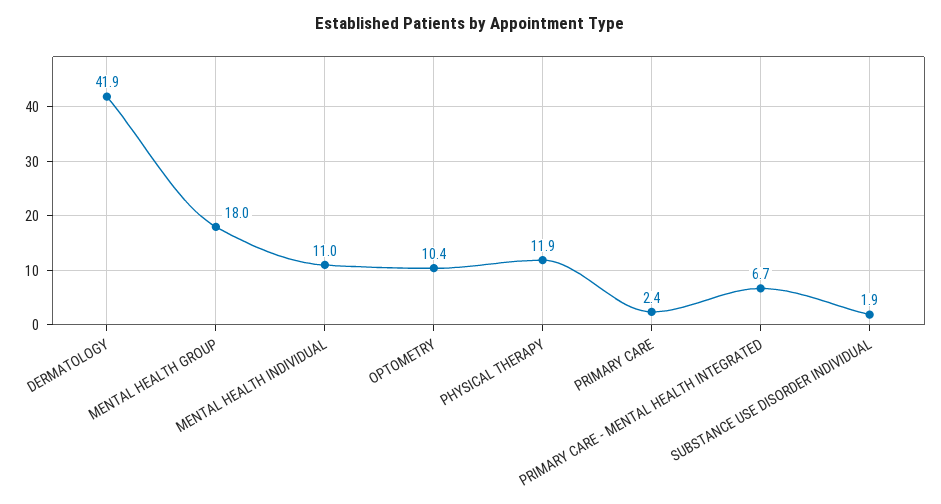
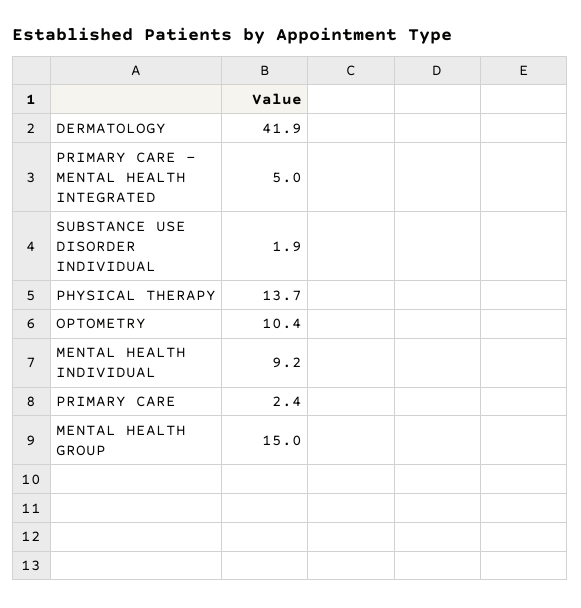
MENTAL HEALTH GROUP: 18 -> 15
MENTAL HEALTH INDIVIDUAL: 11 -> 9.2
PHYSICAL THERAPY: 11.9 -> 13.7
PRIMARY CARE - MENTAL HEALTH INTEGRATED: 6.7 -> 5

